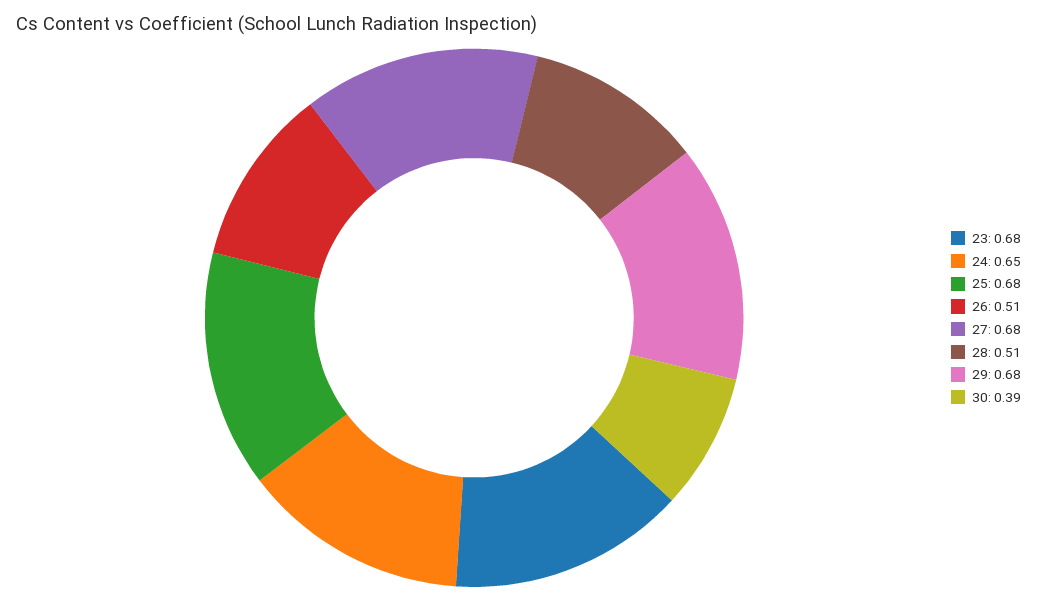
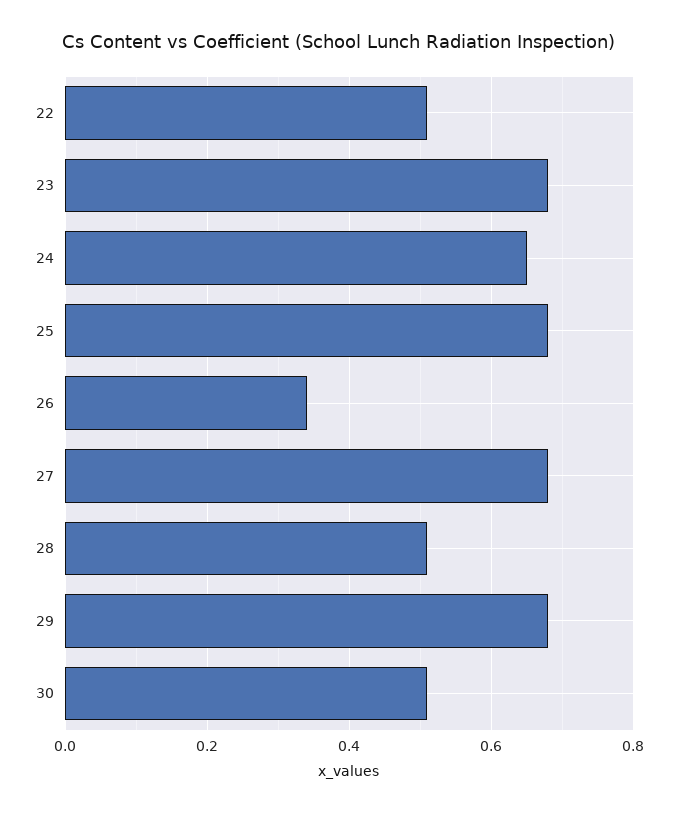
26: 0.51 -> 0.35
30: 0.39 -> 0.5
22: none -> 0.5

